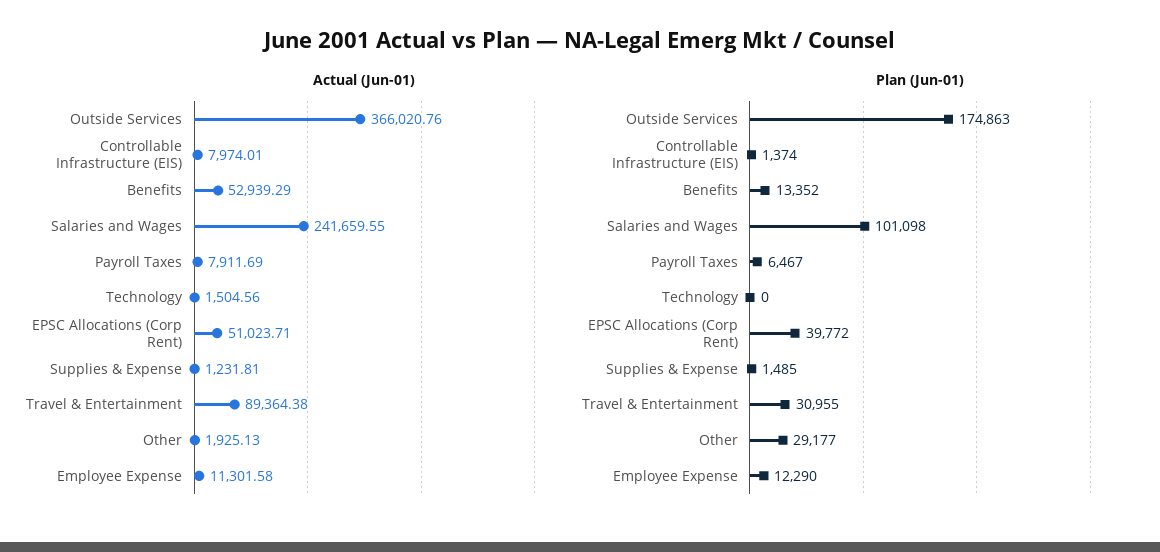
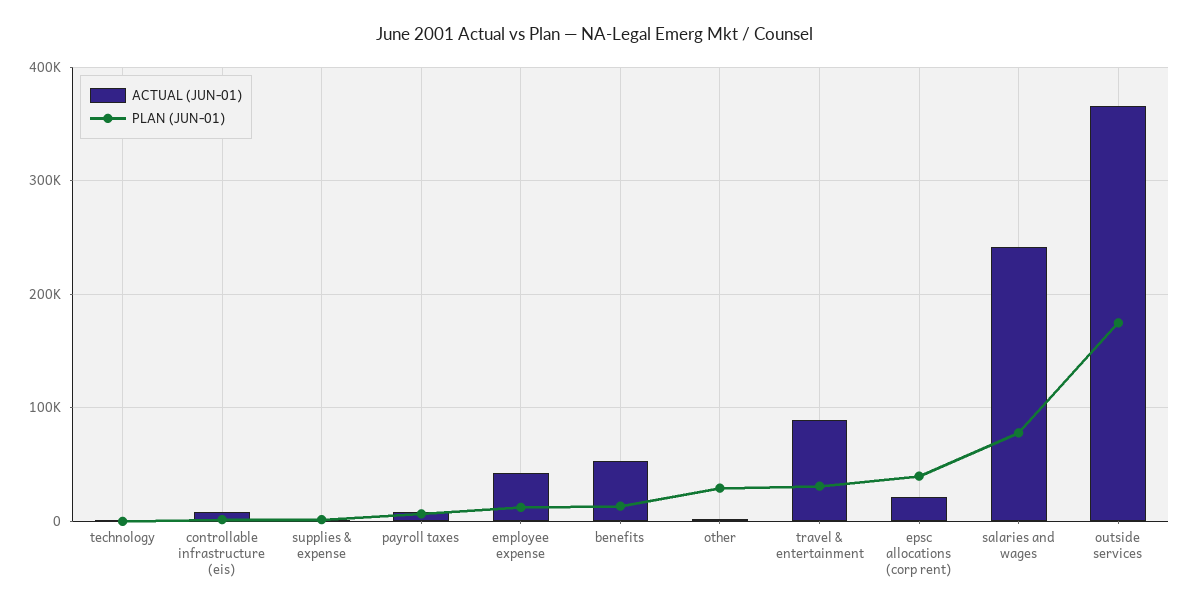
Actual (Jun-01), EPSC Allocations (Corp Rent): 51023.71 -> 20000
Actual (Jun-01), Employee Expense: 11301.58 -> 40000
Plan (Jun-01), Salaries and Wages: 101098 -> 80000

